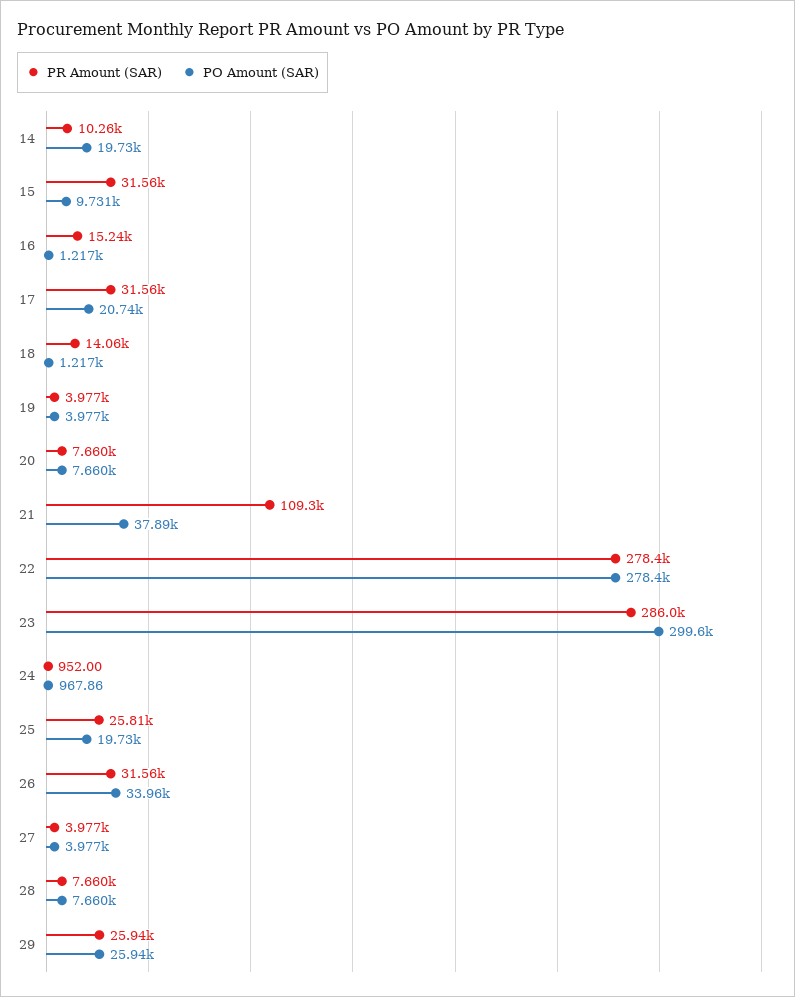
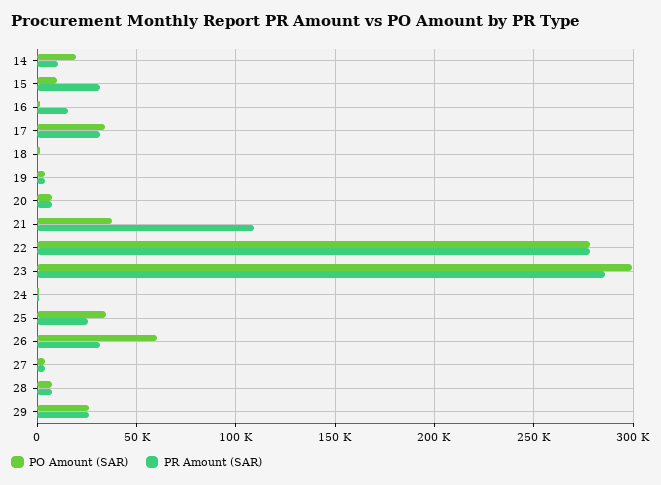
PO Amount (SAR), 17: 20740 -> 35000
PR Amount (SAR), 18: 14060 -> 0
PO Amount (SAR), 25: 19730 -> 35000
PO Amount (SAR), 26: 33960 -> 60000

